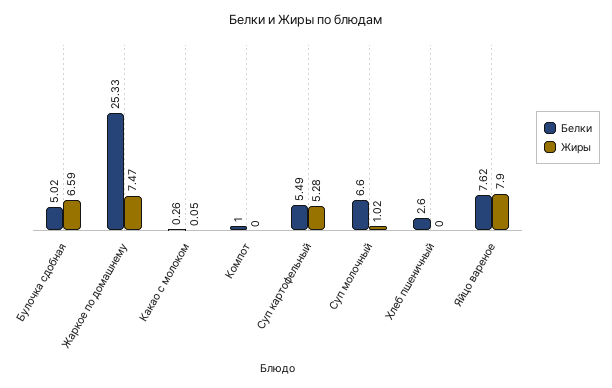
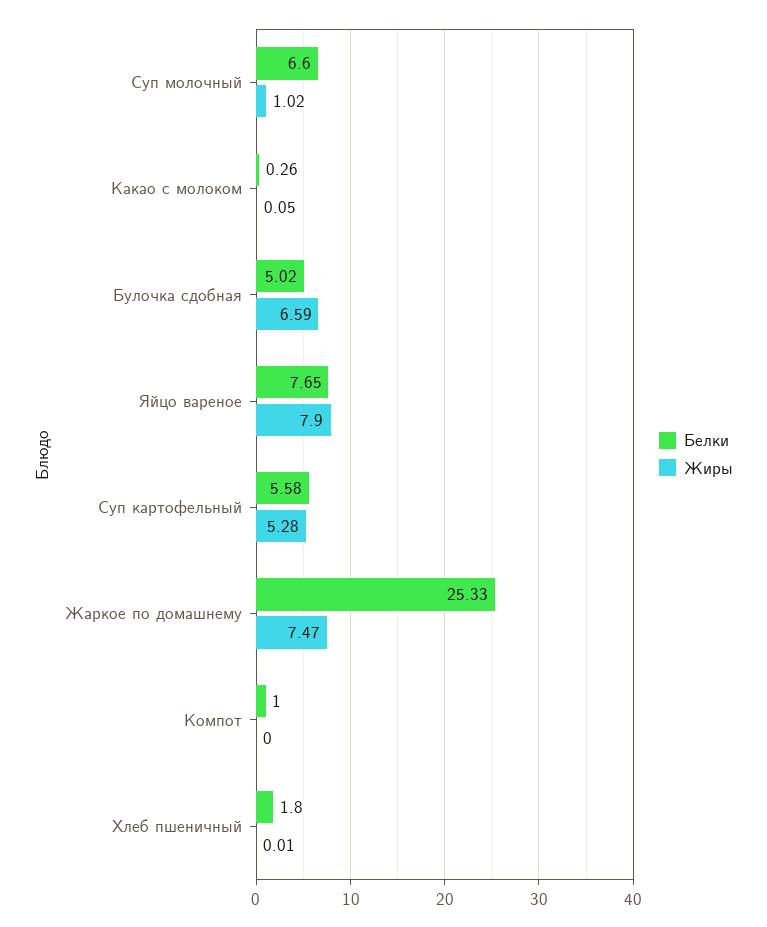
Белки, Суп картофельный: 5.49 -> 5.58
Белки, Хлеб пшеничный: 2.6 -> 1.8
Жиры, Хлеб пшеничный: 0 -> 0.01
Белки, Яйцо вареное: 7.62 -> 7.65

